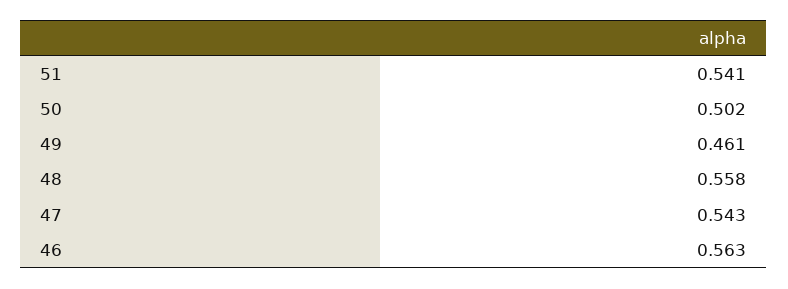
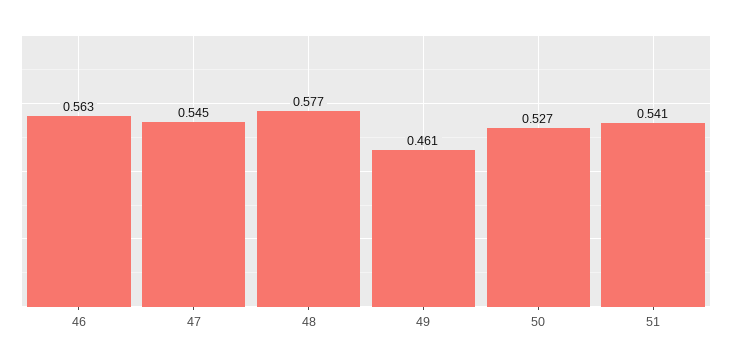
50: 0.502 -> 0.527
48: 0.558 -> 0.577
47: 0.543 -> 0.545

